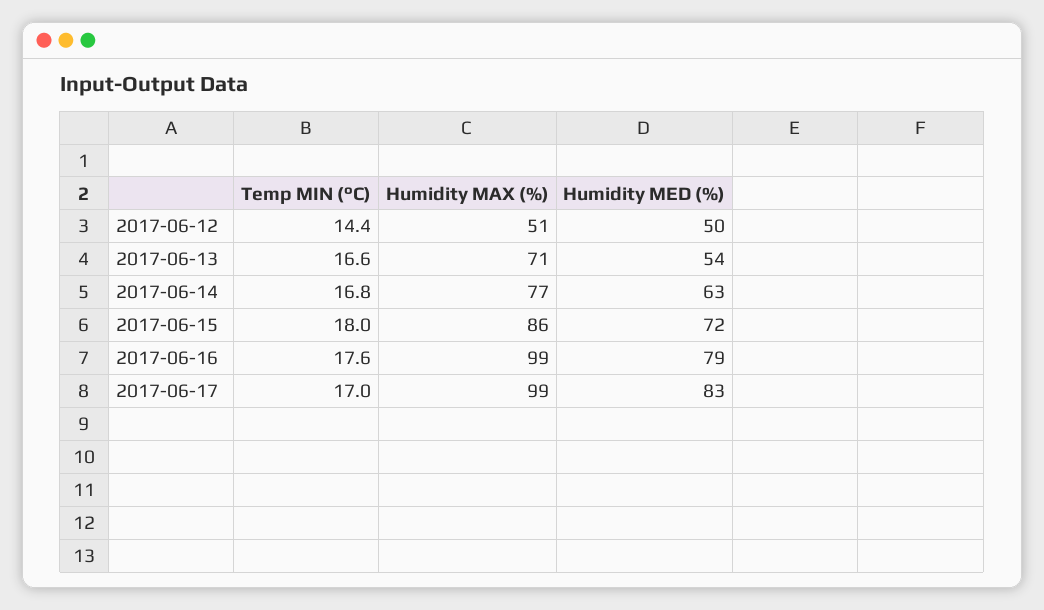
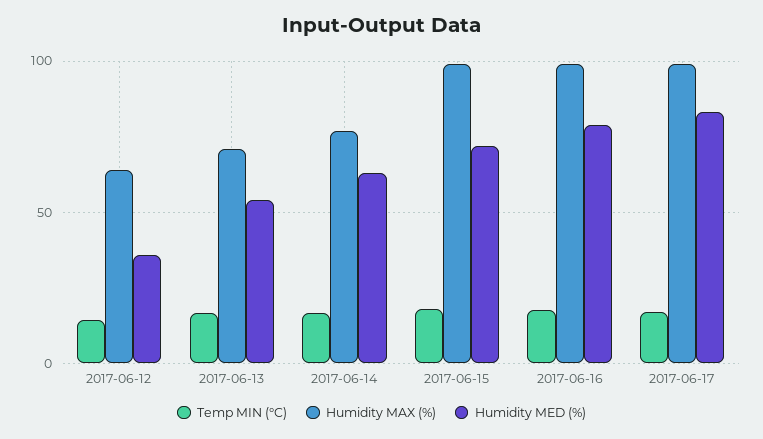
Humidity MAX (%), 2017-06-12: 51 -> 65
Humidity MED (%), 2017-06-12: 50 -> 35
Humidity MAX (%), 2017-06-15: 86 -> 100

